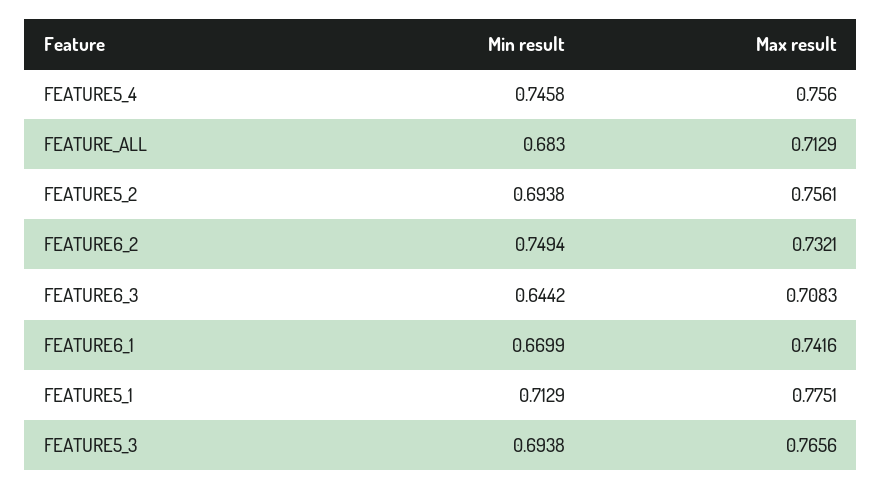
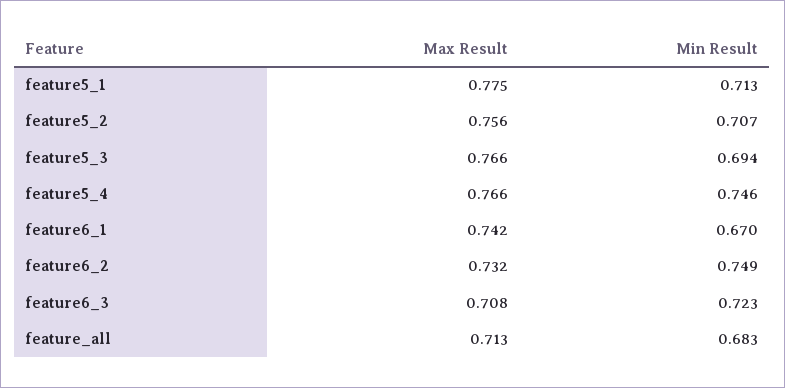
Max result, FEATURE5_4: 0.756 -> 0.766
Min result, FEATURE5_2: 0.6938 -> 0.707
Min result, FEATURE6_3: 0.6442 -> 0.723

